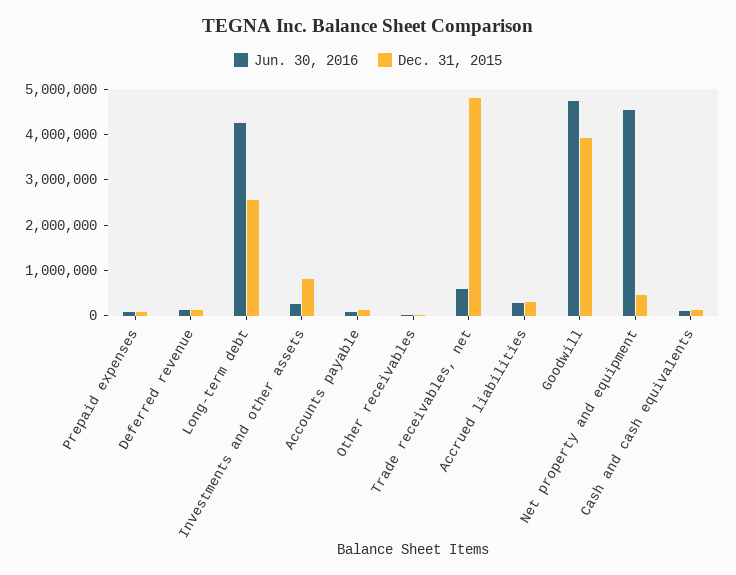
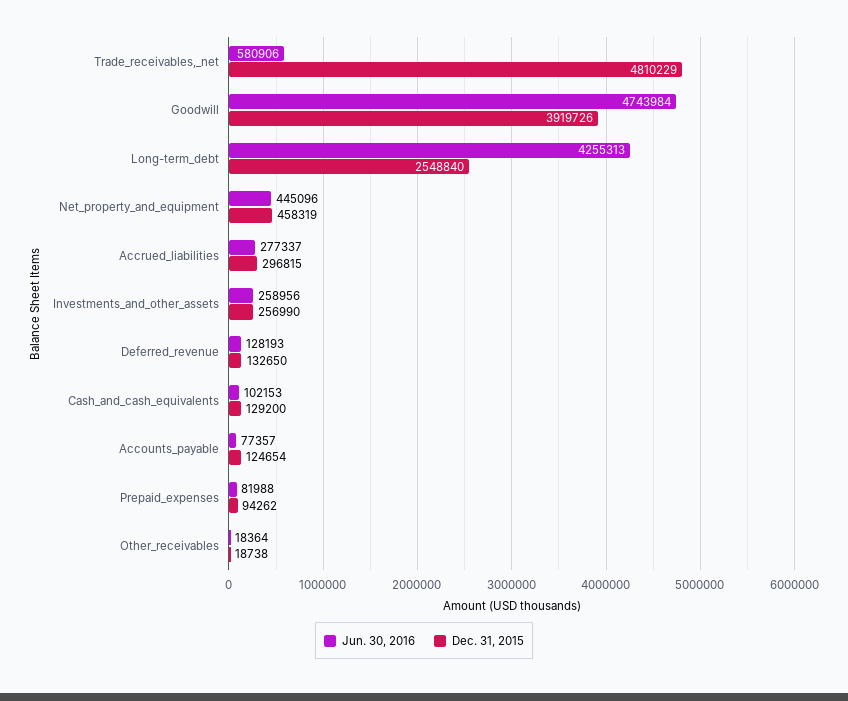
Dec. 31, 2015, Investments and other assets: 800000 -> 256990
Jun. 30, 2016, Net property and equipment: 4600000 -> 445096

